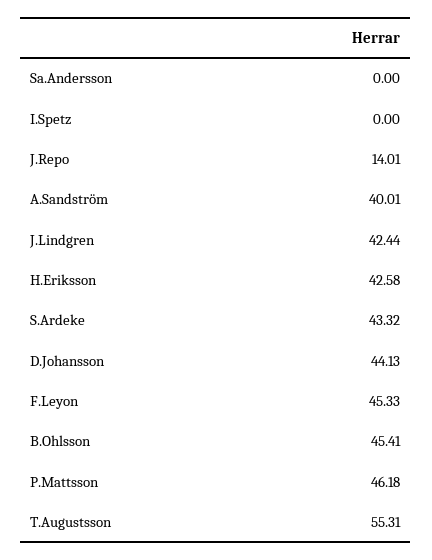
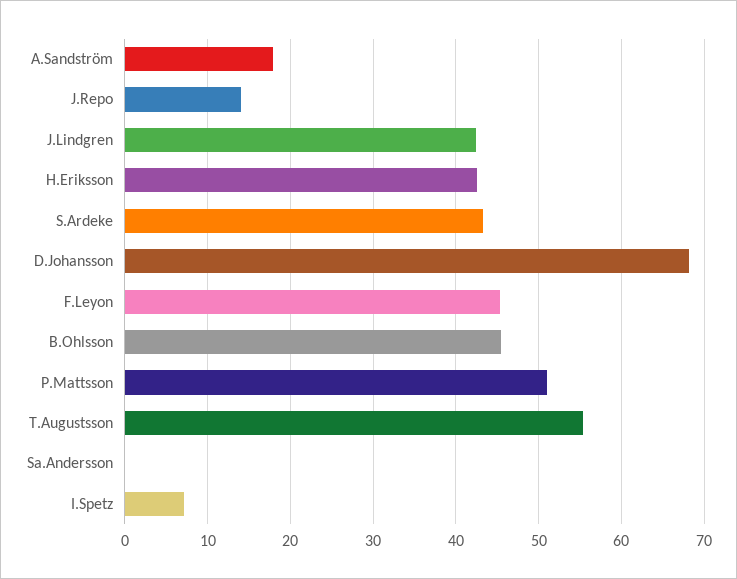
I.Spetz: 0 -> 7
A.Sandström: 40.01 -> 18
D.Johansson: 44.13 -> 68
P.Mattsson: 46.18 -> 51

